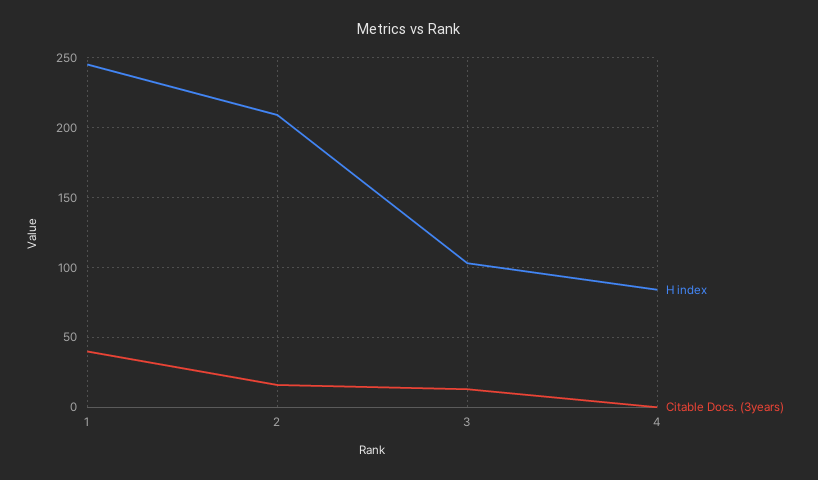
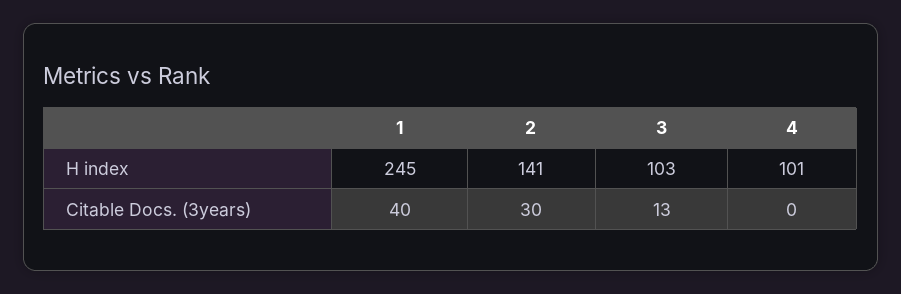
H index, 2: 210 -> 141
Citable Docs. (3years), 2: 15 -> 30
H index, 4: 85 -> 101

